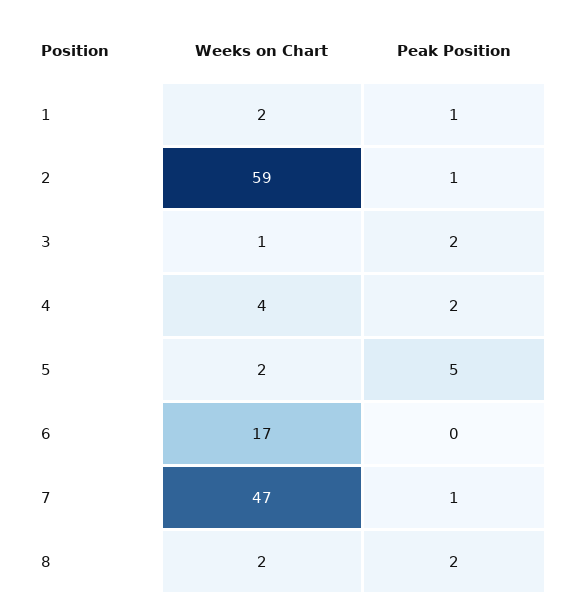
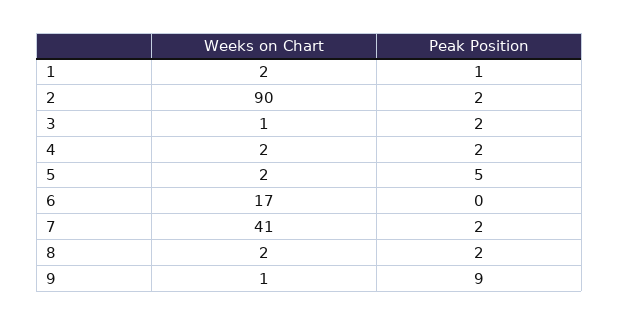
Weeks on Chart, 2: 59 -> 90
Peak Position, 2: 1 -> 2
Weeks on Chart, 4: 4 -> 2
Weeks on Chart, 7: 47 -> 41
Peak Position, 7: 1 -> 2
Weeks on Chart, 9: none -> 1
Peak Position, 9: none -> 9

